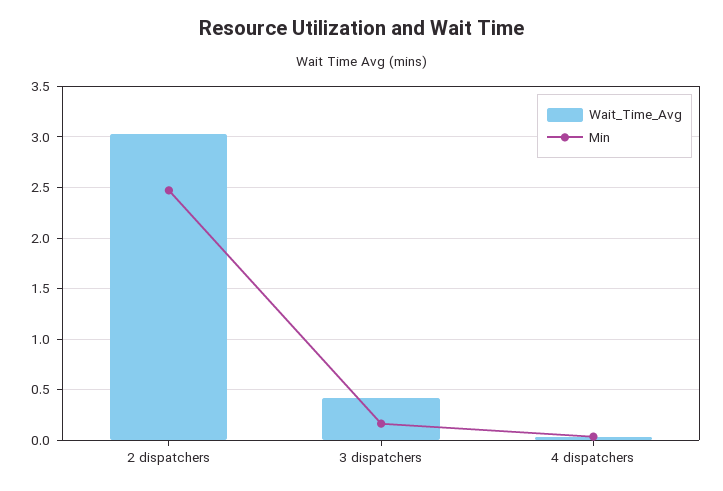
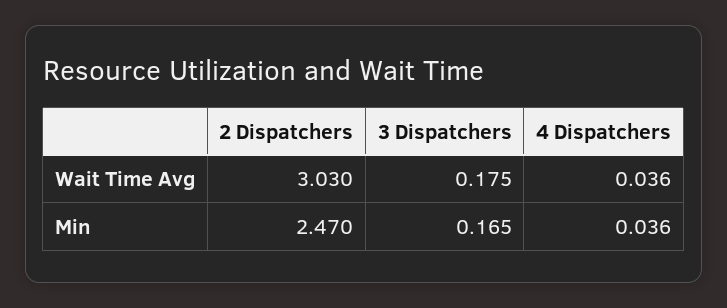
Wait_Time_Avg, 3 dispatchers: 0.4 -> 0.175

